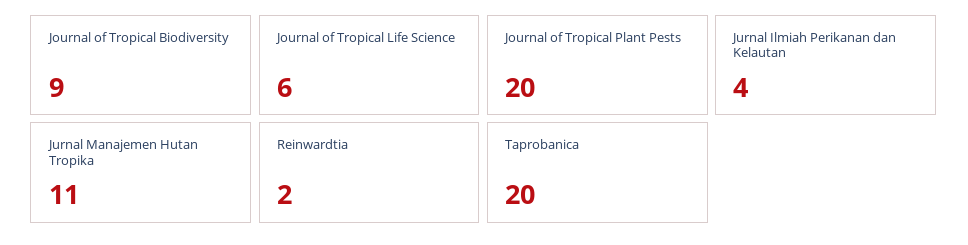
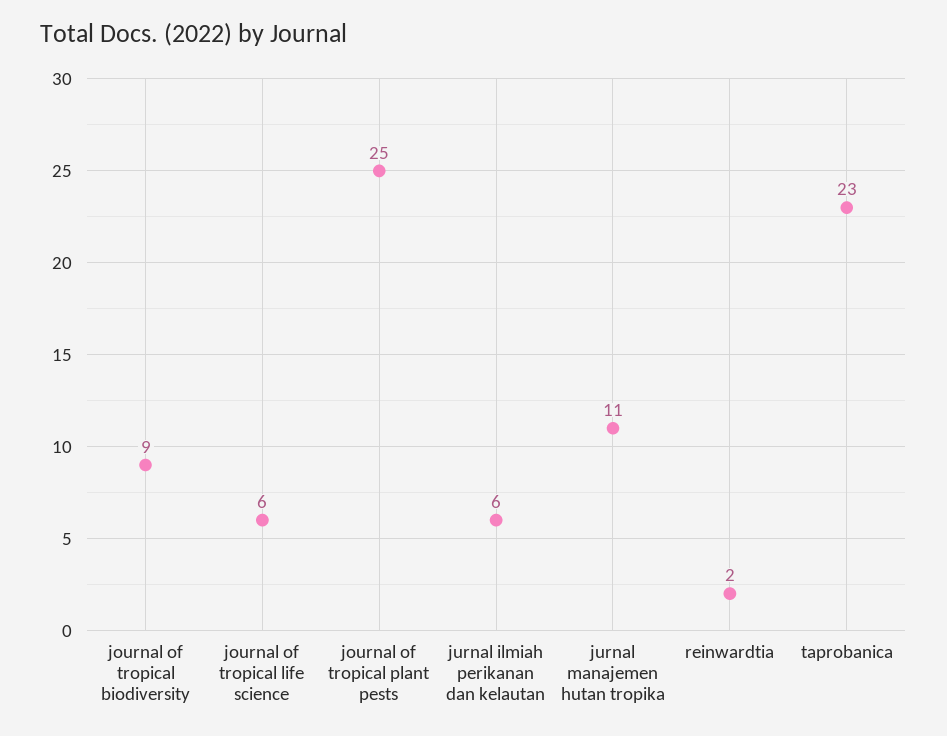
Journal of Tropical Plant Pests: 20 -> 25
Jurnal Ilmiah Perikanan dan Kelautan: 4 -> 6
Taprobanica: 20 -> 23

